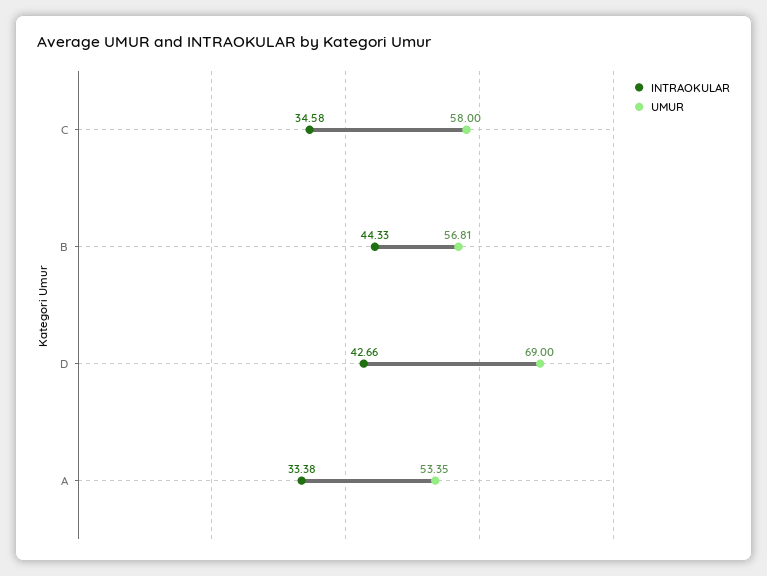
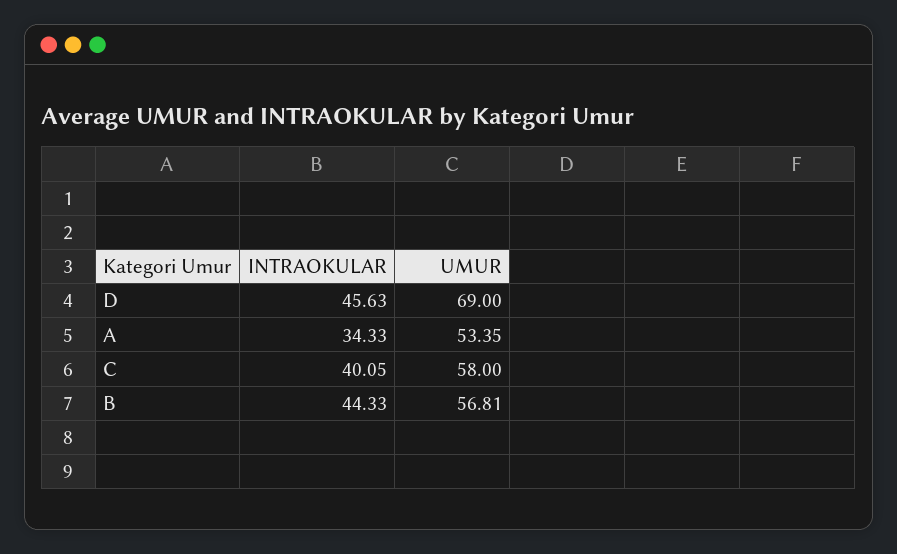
INTRAOKULAR, C: 34.58 -> 40.05
INTRAOKULAR, D: 42.66 -> 45.63
INTRAOKULAR, A: 33.38 -> 34.33

